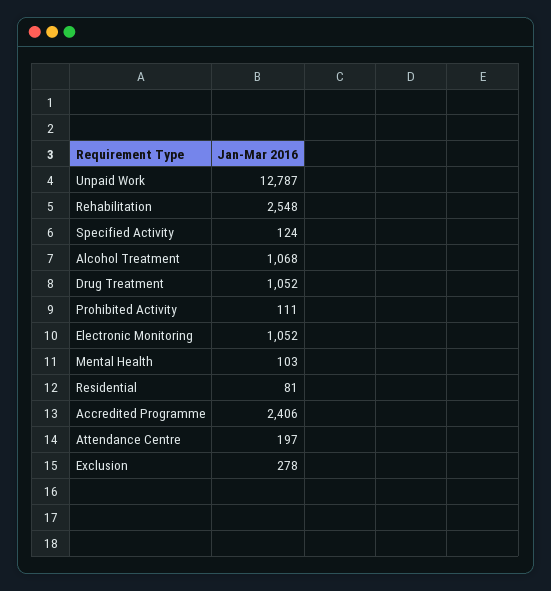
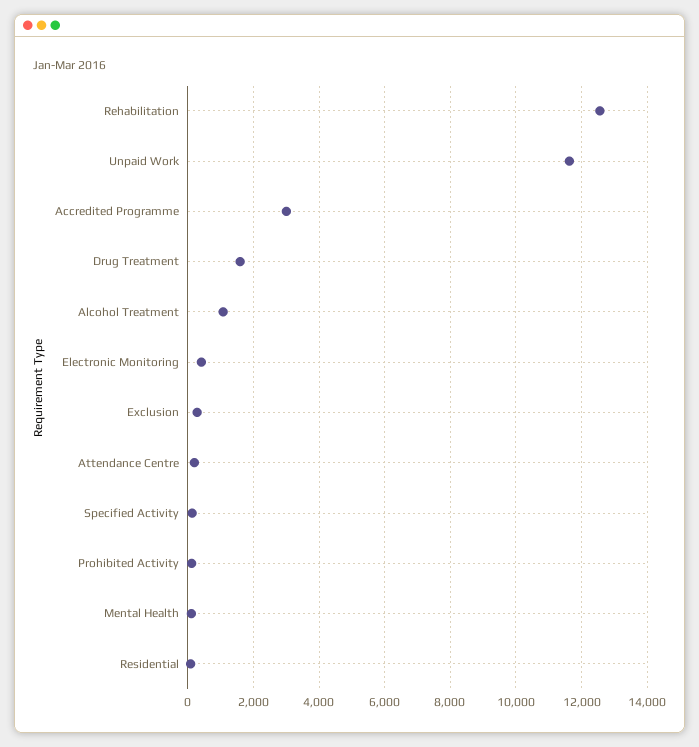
Unpaid Work: 12787 -> 11600
Rehabilitation: 2548 -> 12600
Drug Treatment: 1052 -> 1600
Electronic Monitoring: 1052 -> 400
Accredited Programme: 2406 -> 3000

